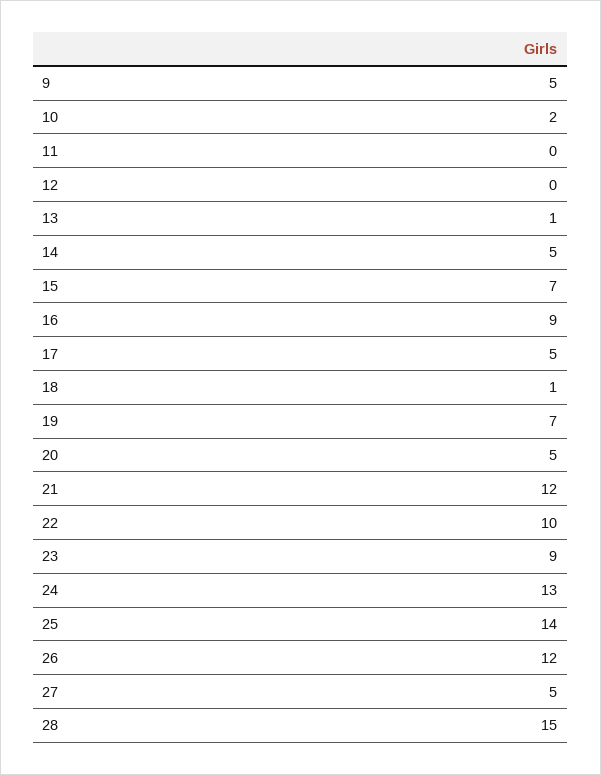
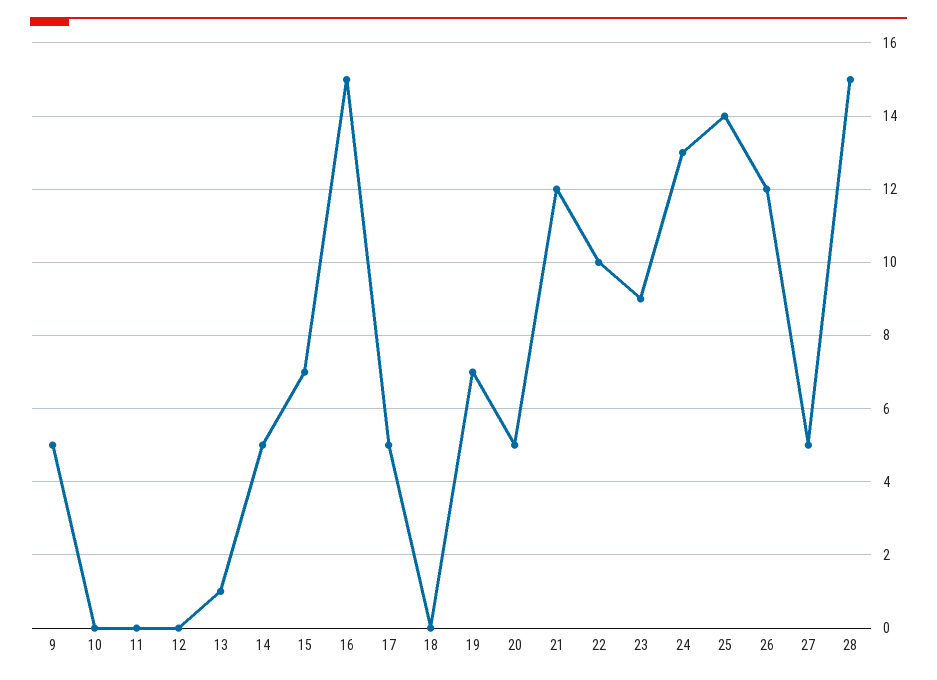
10: 2 -> 0
16: 9 -> 15
18: 1 -> 0

